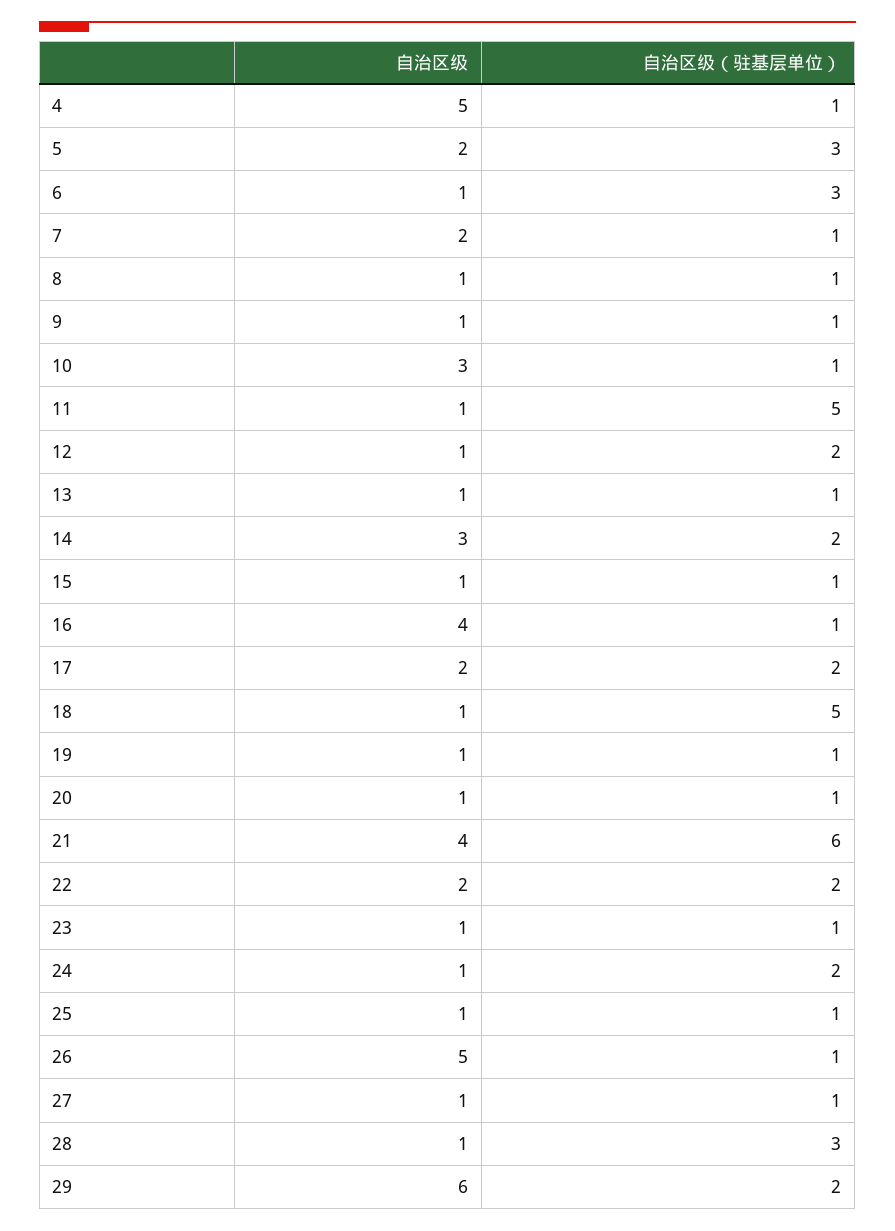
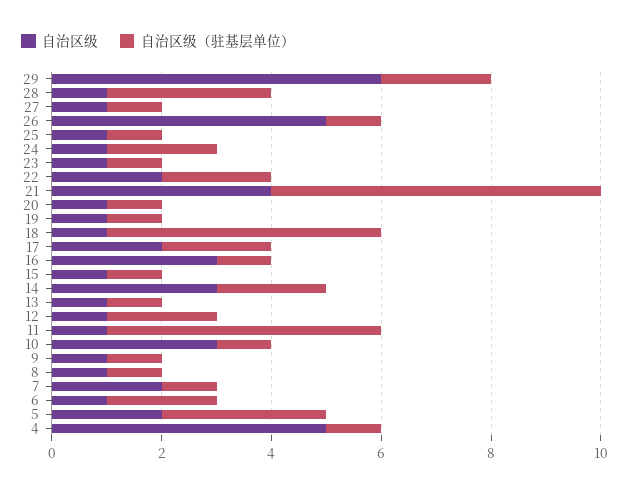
自治区级（驻基层单位）, 6: 3 -> 2
自治区级, 16: 4 -> 3

